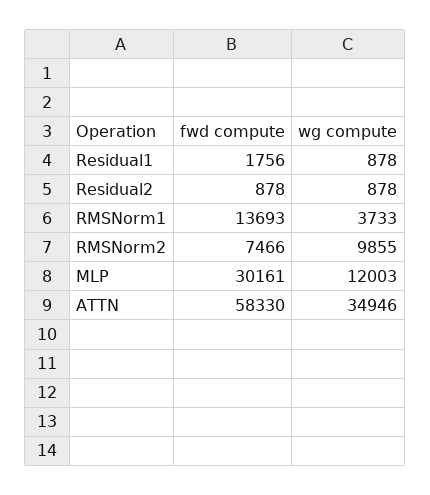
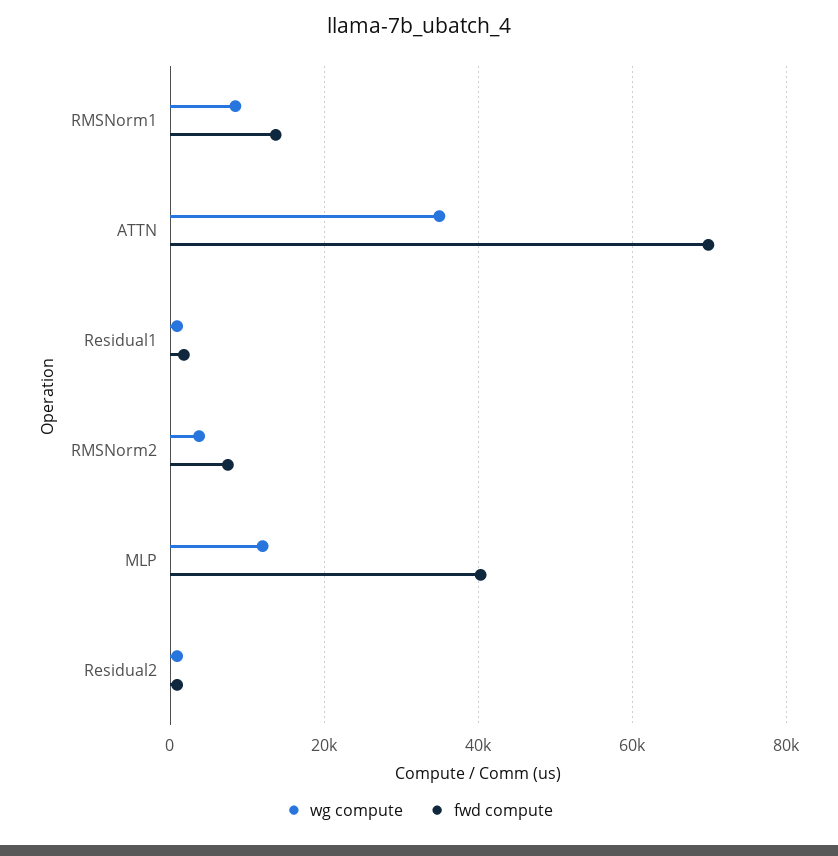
wg compute, RMSNorm1: 3733 -> 8000
wg compute, RMSNorm2: 9855 -> 4000
fwd compute, MLP: 30161 -> 40000
fwd compute, ATTN: 58330 -> 70000

